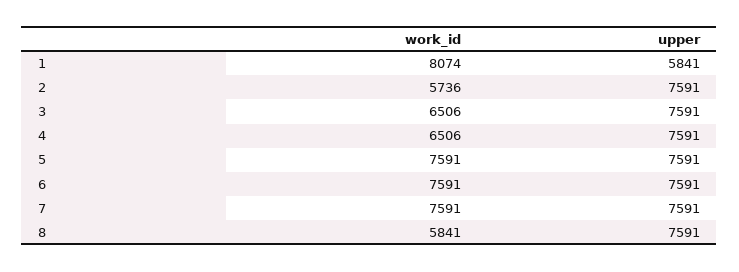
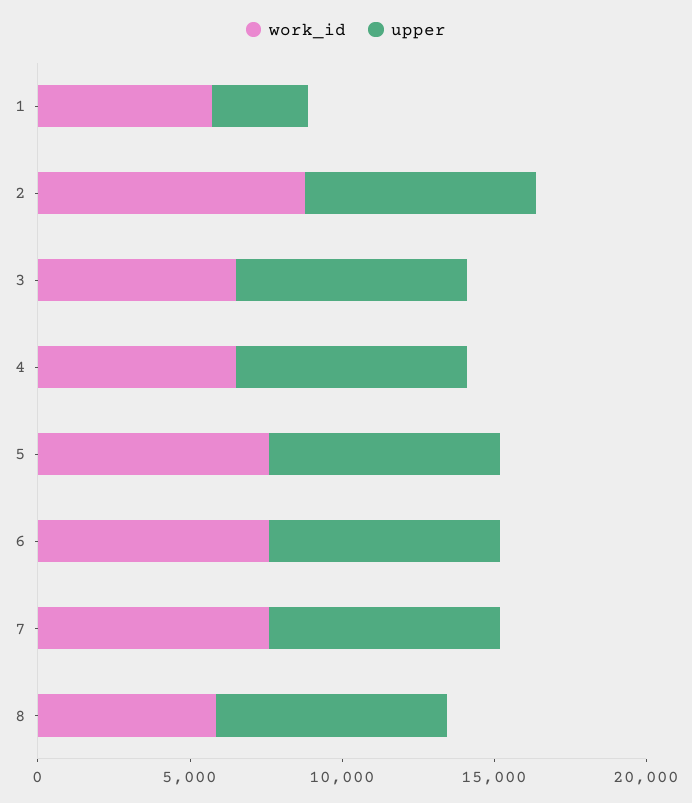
work_id, 1: 8074 -> 6000
upper, 1: 5841 -> 3000
work_id, 2: 5736 -> 9000

